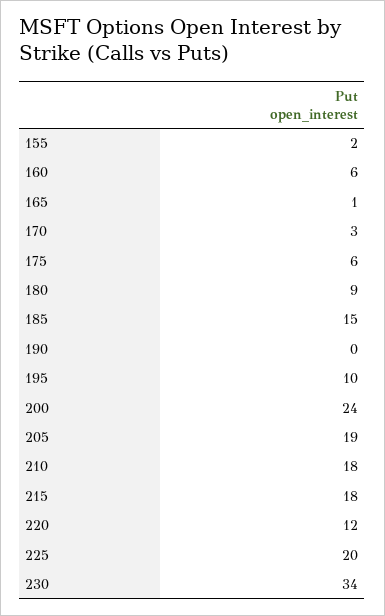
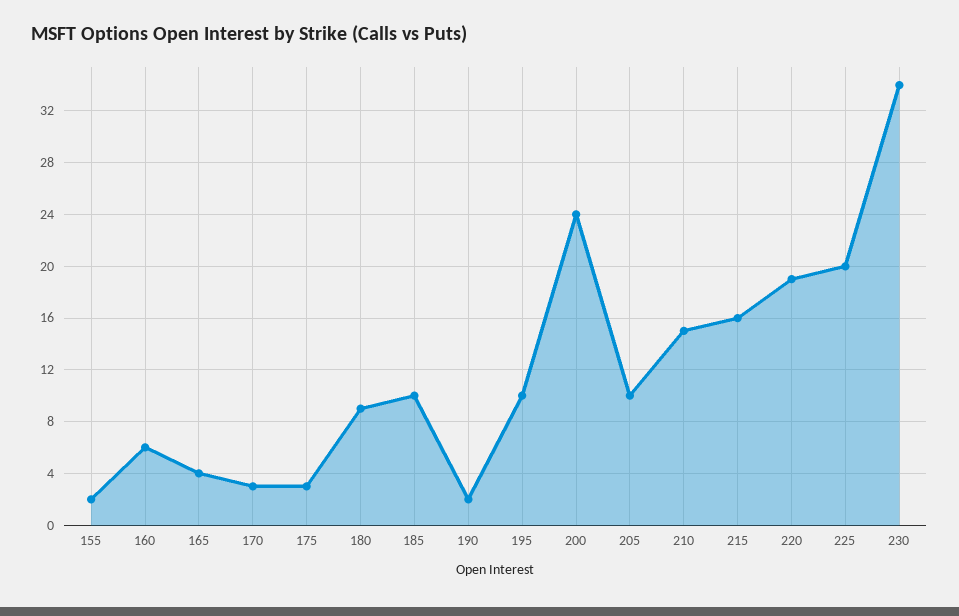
165: 1 -> 4
175: 6 -> 3
185: 15 -> 10
190: 0 -> 2
205: 19 -> 10
210: 18 -> 15
215: 18 -> 16
220: 12 -> 19

